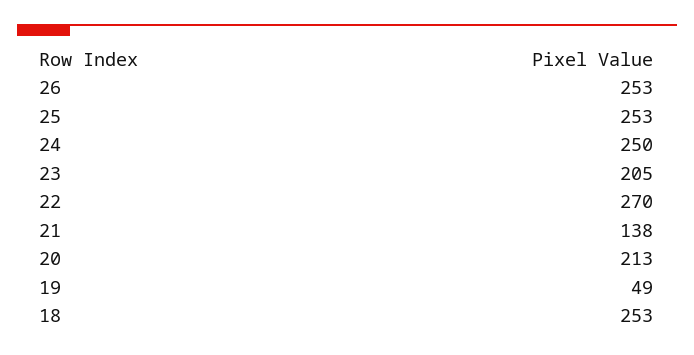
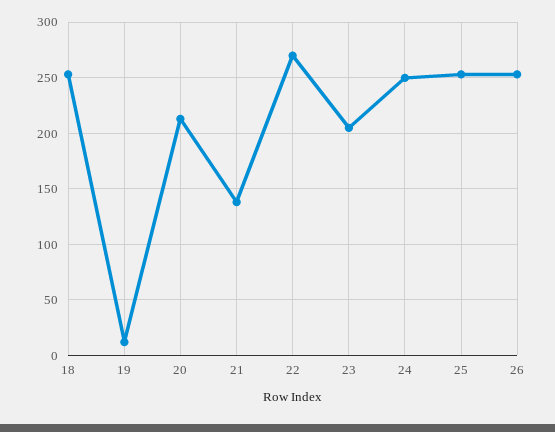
19: 49 -> 10

